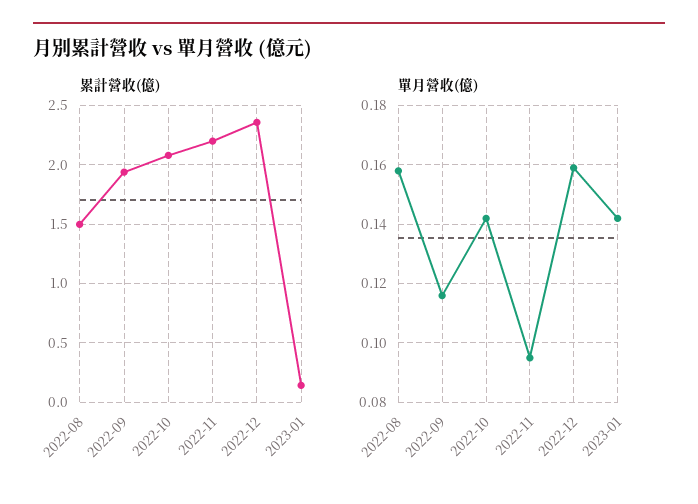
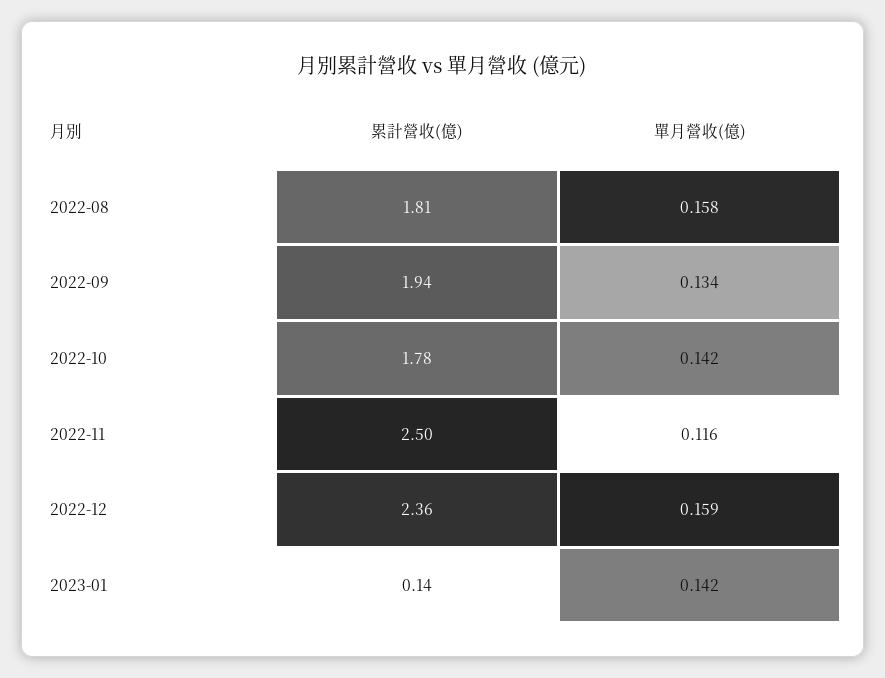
累計營收(億), 2022-08: 1.5 -> 1.81
累計營收(億), 2022-10: 2.1 -> 1.78
累計營收(億), 2022-11: 2.2 -> 2.5
單月營收(億), 2022-09: 0.115 -> 0.134
單月營收(億), 2022-11: 0.095 -> 0.116

